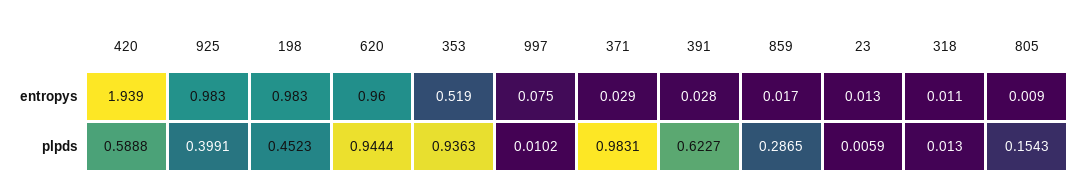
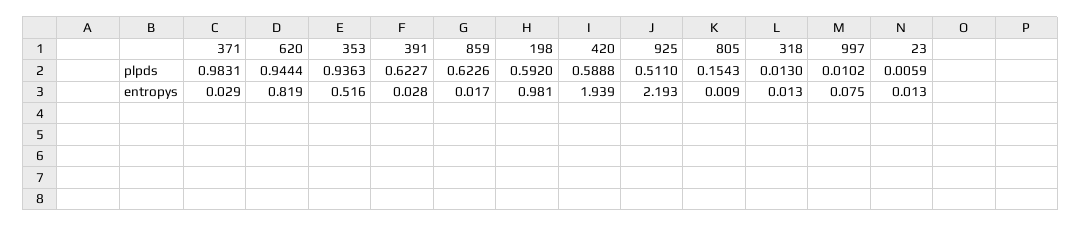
925, entropys: 0.983 -> 2.193
198, entropys: 0.983 -> 0.981
620, entropys: 0.96 -> 0.819
353, entropys: 0.519 -> 0.516
318, entropys: 0.011 -> 0.013
925, plpds: 0.3991 -> 0.511
198, plpds: 0.4523 -> 0.592
859, plpds: 0.2865 -> 0.6226

